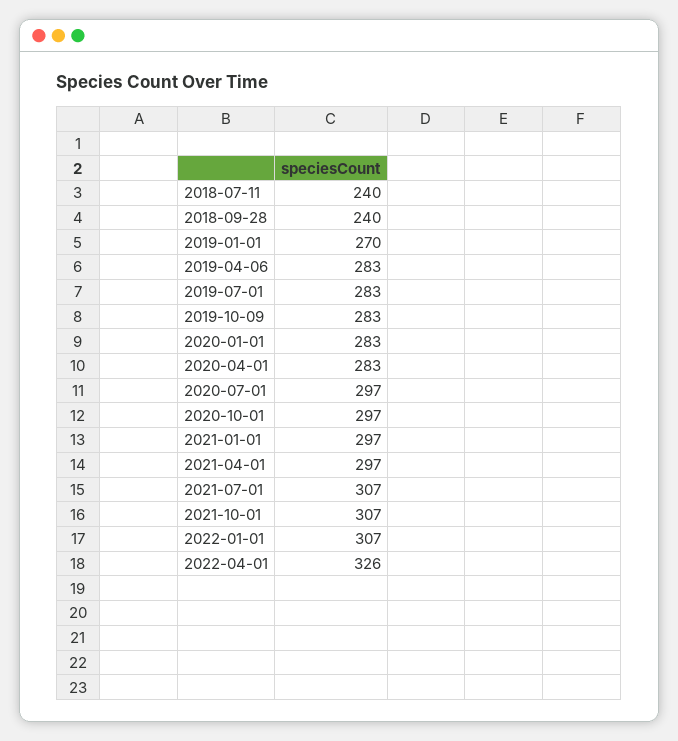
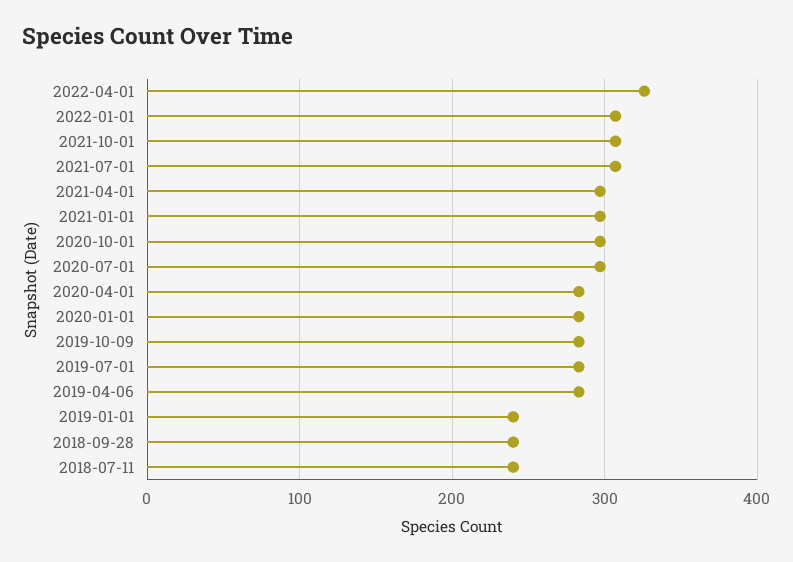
2019-01-01: 270 -> 240

